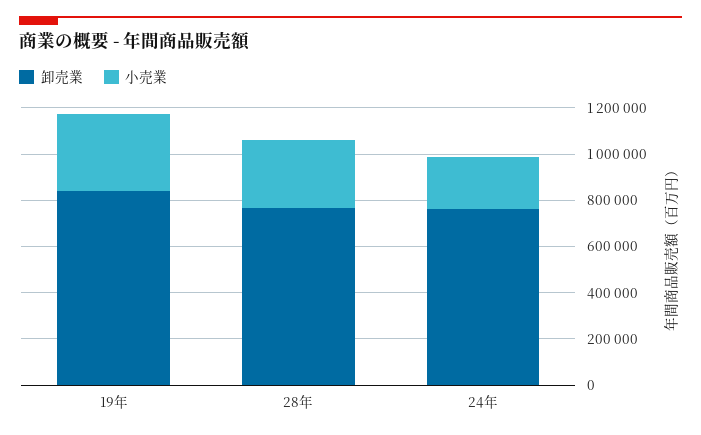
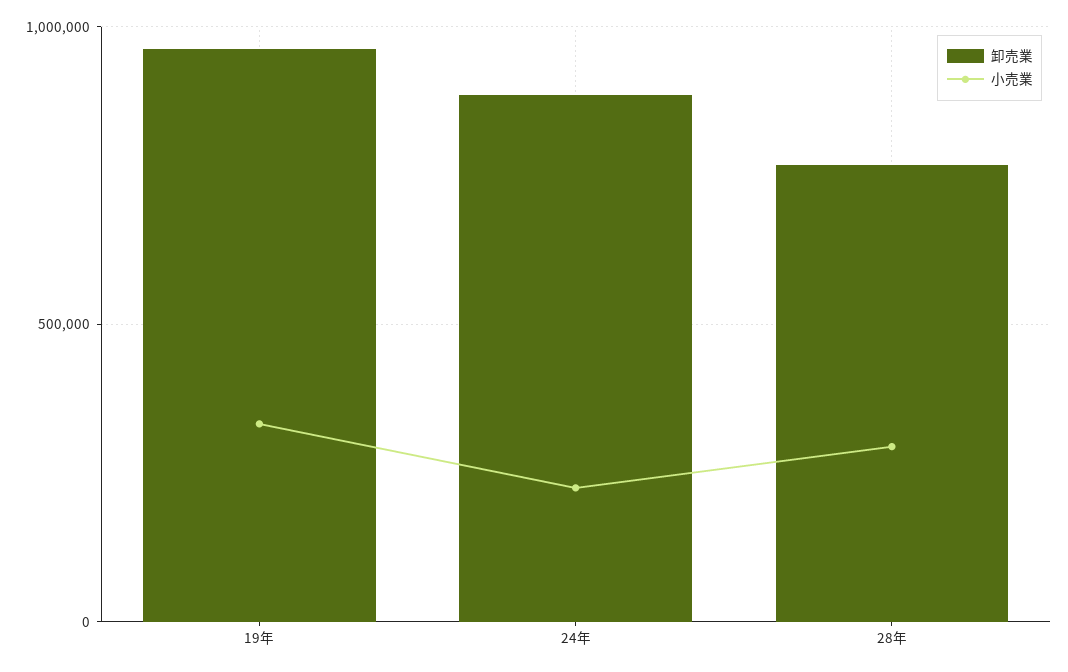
卸売業, 19年: 850000 -> 950000
卸売業, 24年: 750000 -> 900000

